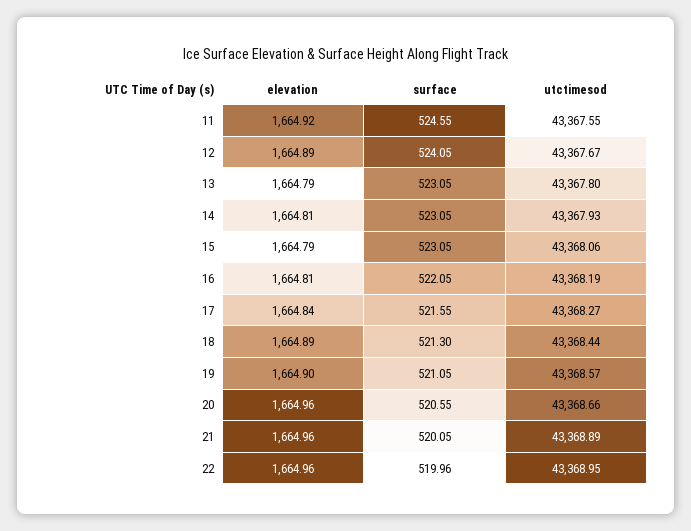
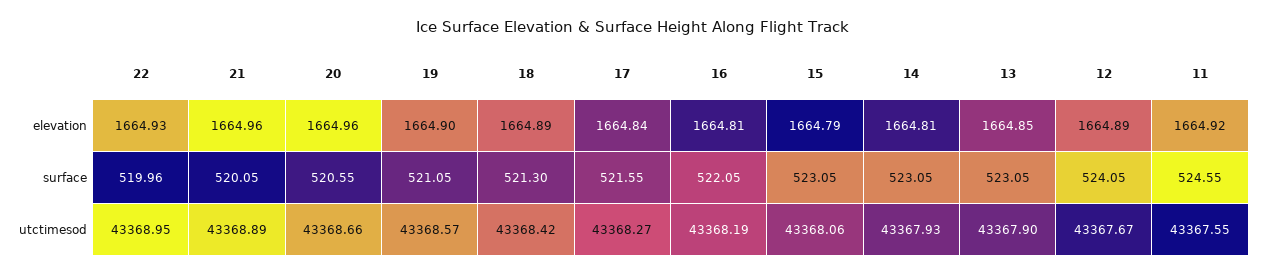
elevation, 13: 1664.79 -> 1664.85
utctimesod, 13: 43367.8 -> 43367.9
utctimesod, 18: 43368.44 -> 43368.42
elevation, 22: 1664.96 -> 1664.93

